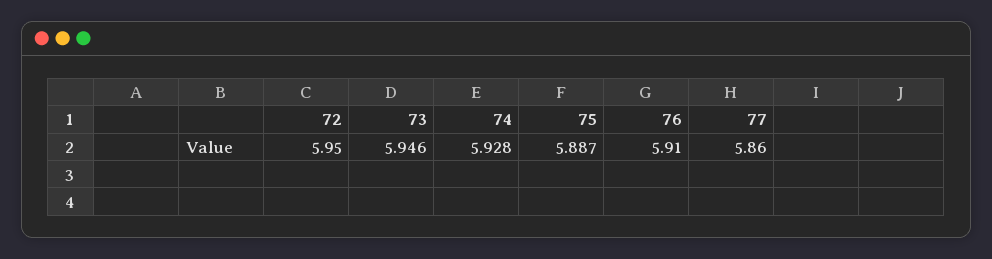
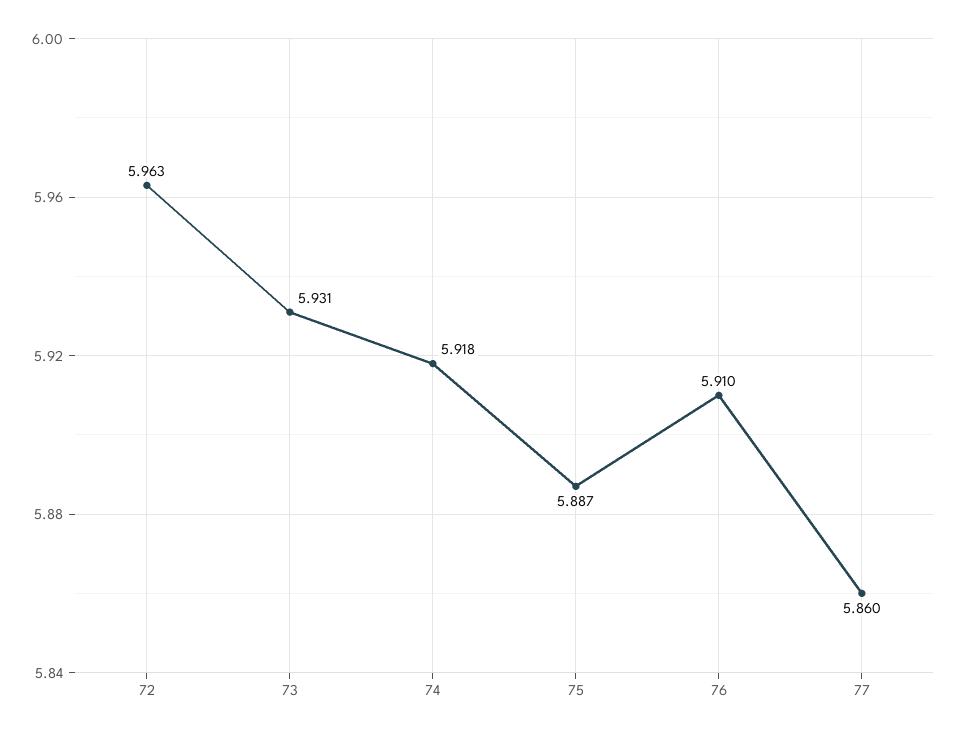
72: 5.95 -> 5.963
73: 5.946 -> 5.931
74: 5.928 -> 5.918

